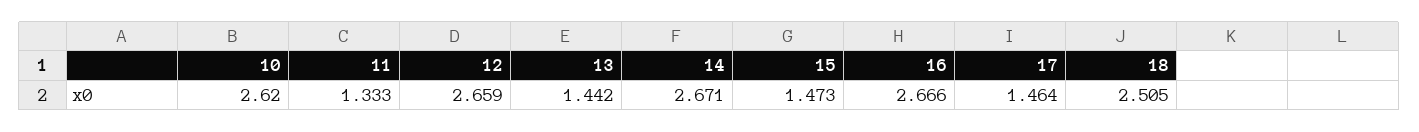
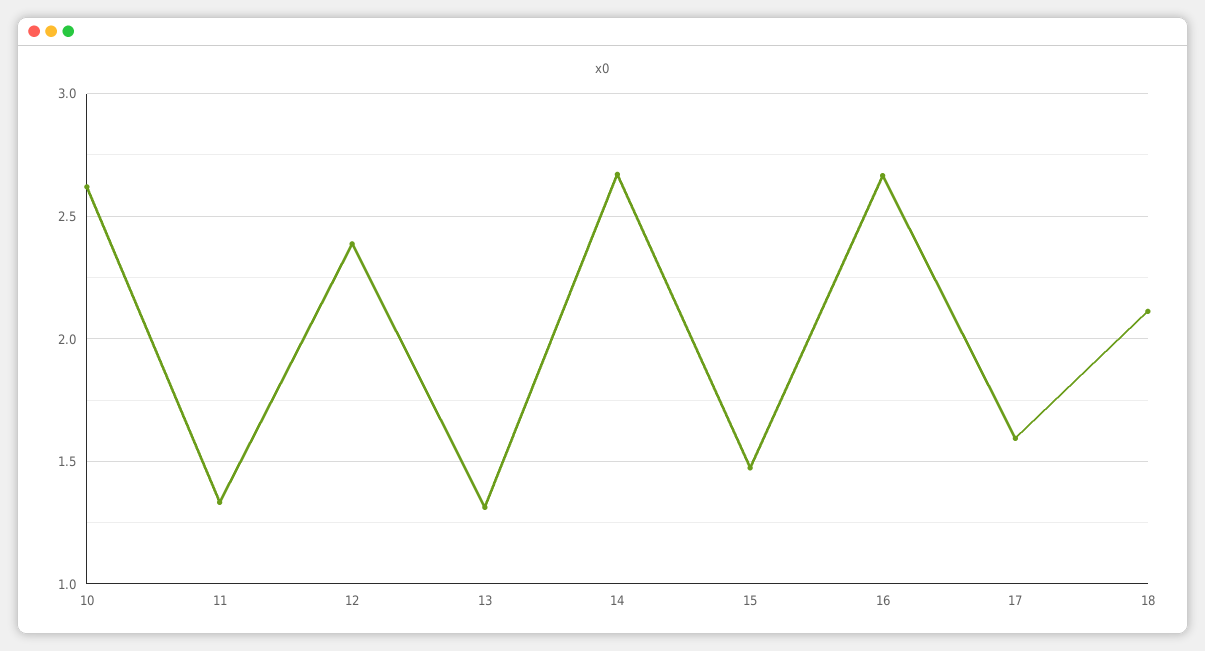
12: 2.659 -> 2.4
13: 1.442 -> 1.3
17: 1.464 -> 1.6
18: 2.505 -> 2.1

